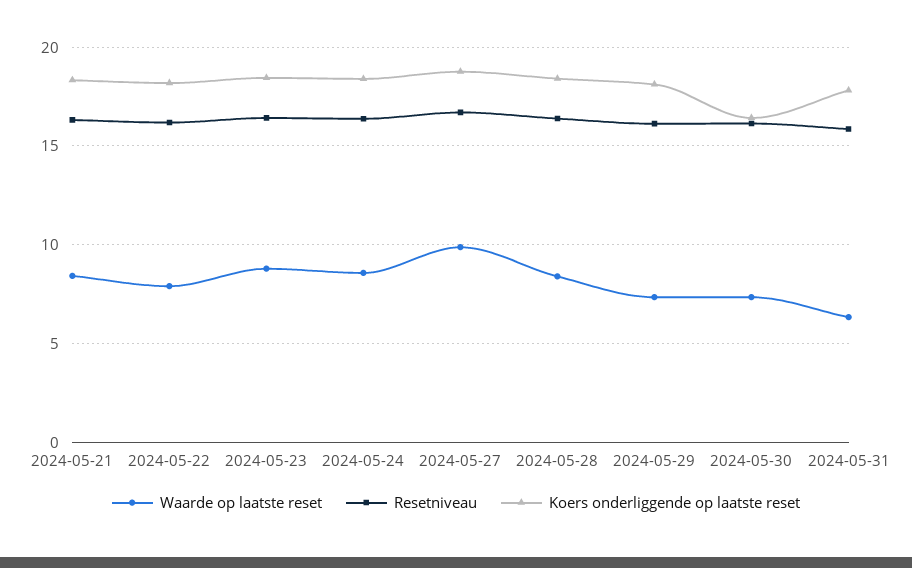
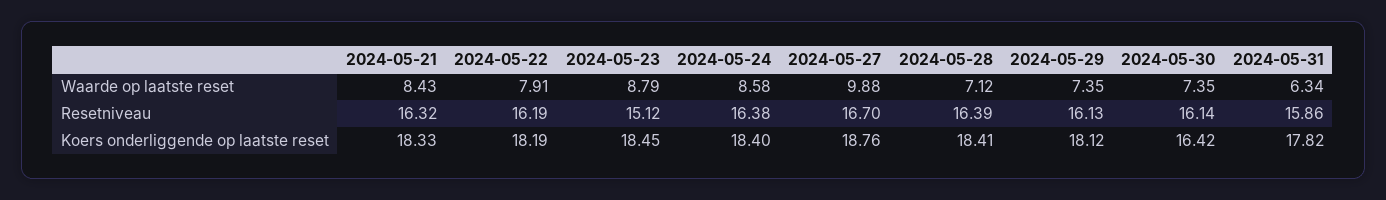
Resetniveau, 2024-05-23: 16.5 -> 15.12
Waarde op laatste reset, 2024-05-28: 8.5 -> 7.12

